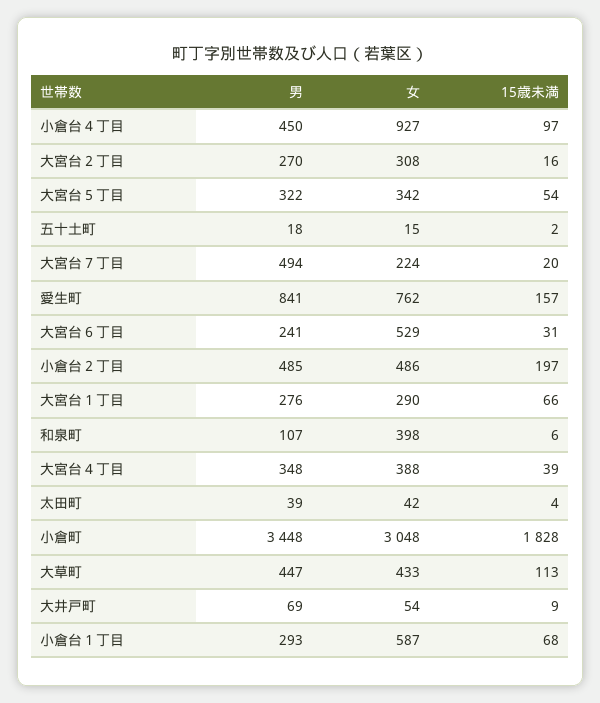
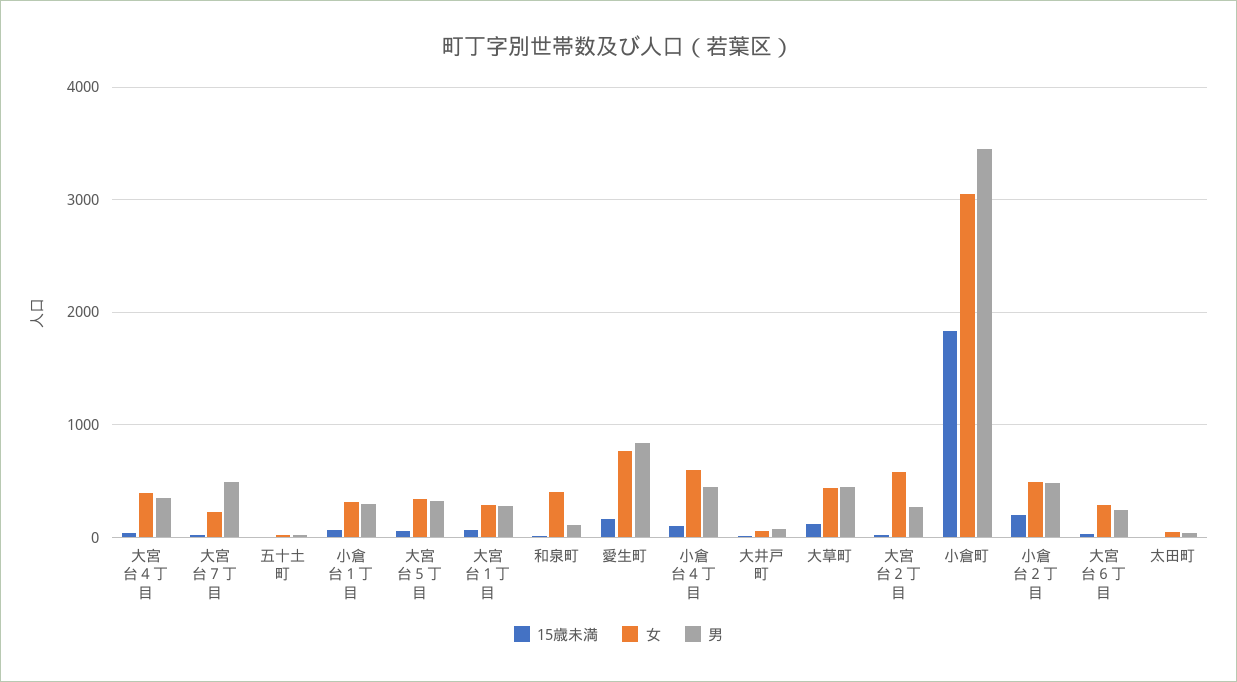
女, 小倉台４丁目: 927 -> 600
女, 大宮台２丁目: 308 -> 600
女, 大宮台６丁目: 529 -> 300
女, 小倉台１丁目: 587 -> 300

